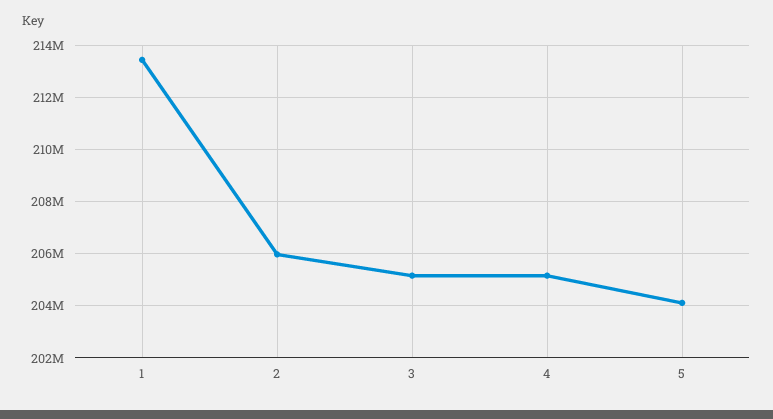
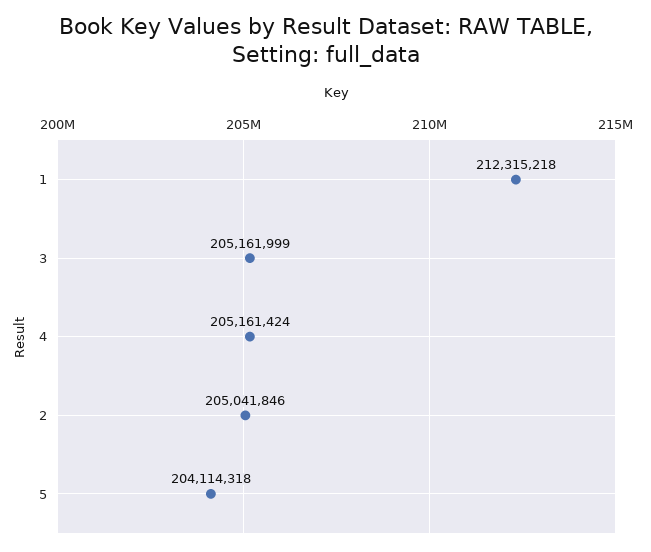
1: 213500000 -> 212315218
2: 206000000 -> 205041846

